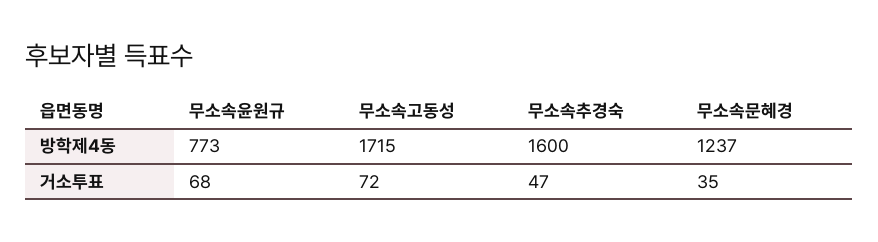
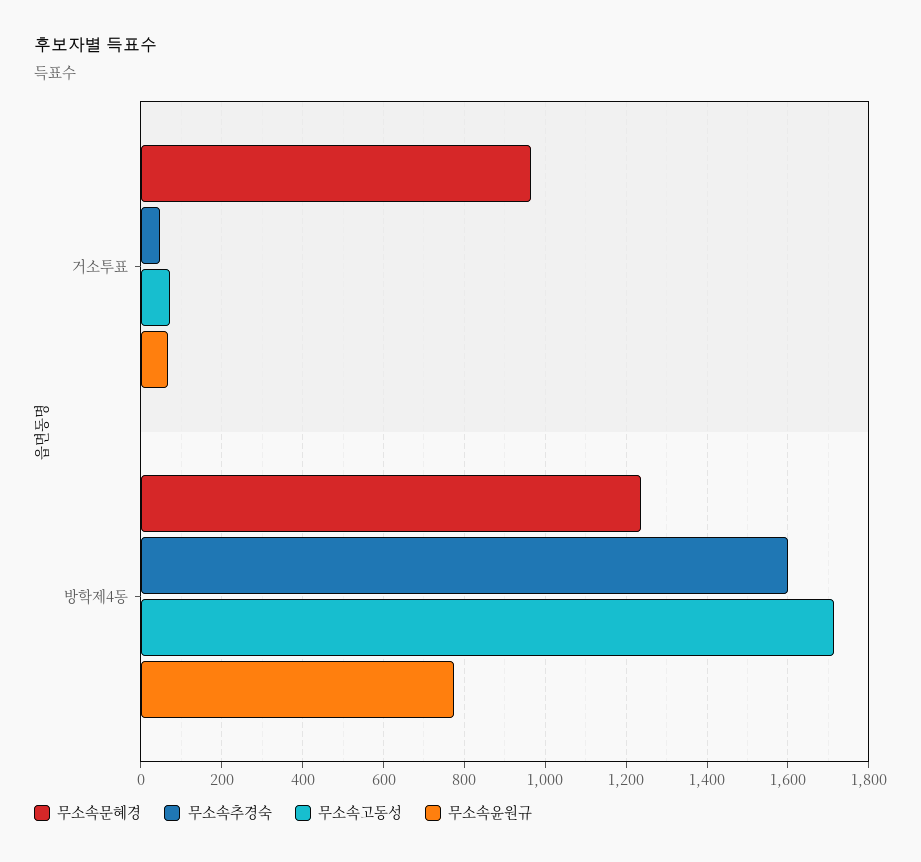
무소속문혜경, 거소투표: 35 -> 960

